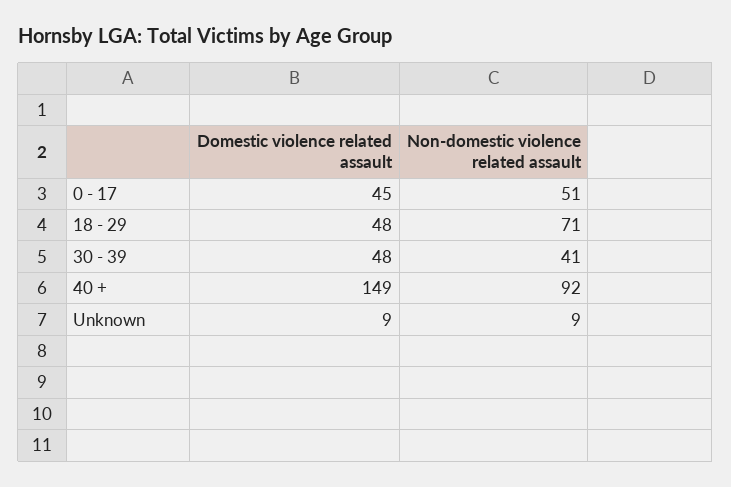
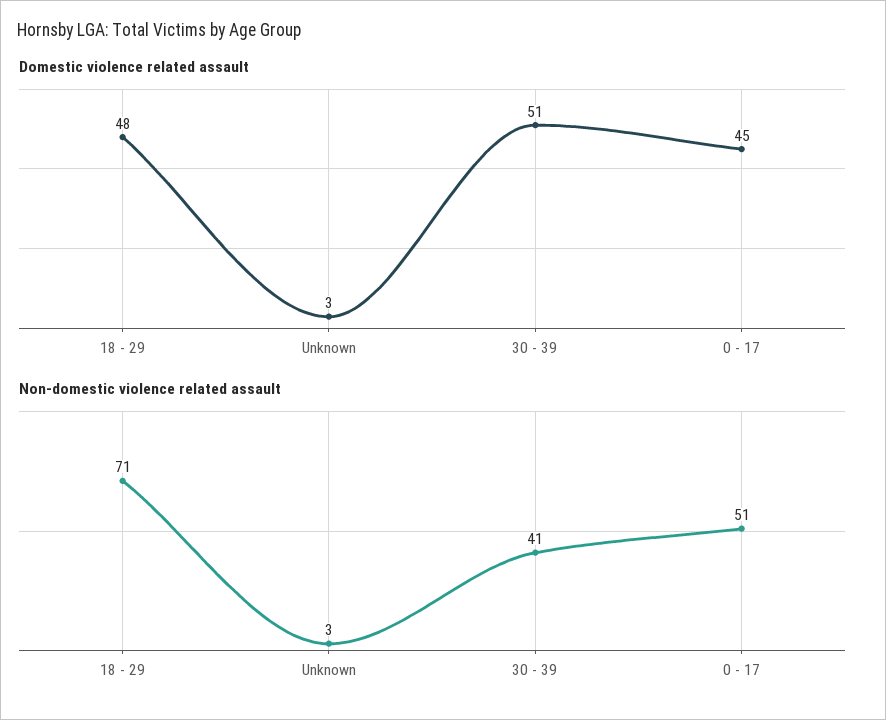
Domestic violence related assault, 30 - 39: 48 -> 51
Domestic violence related assault, 40 +: 149 -> none
Non-domestic violence related assault, 40 +: 92 -> none
Domestic violence related assault, Unknown: 9 -> 3
Non-domestic violence related assault, Unknown: 9 -> 3

